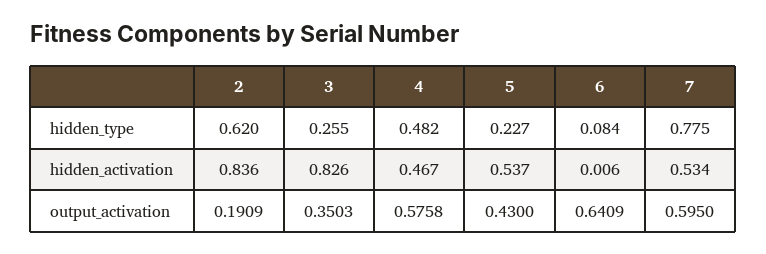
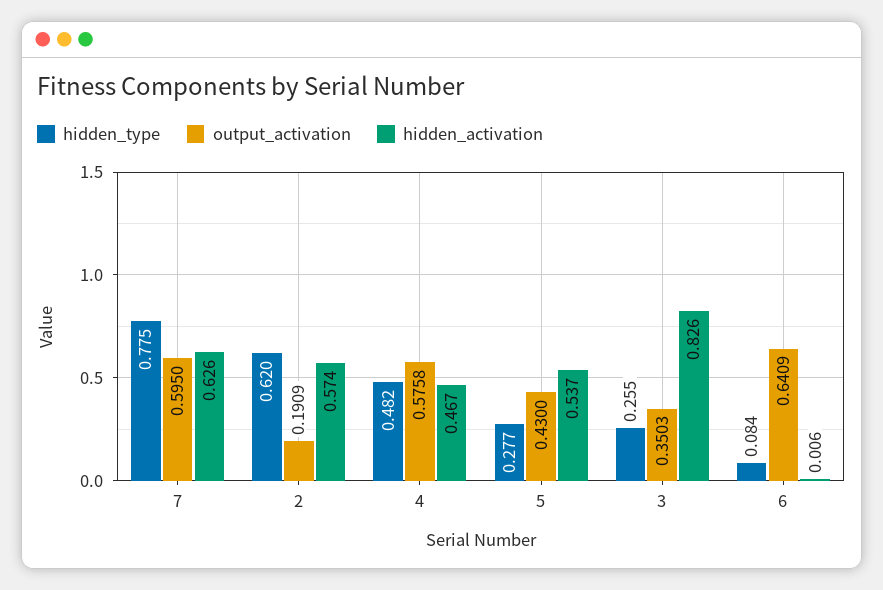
hidden_type, 5: 0.227 -> 0.277
hidden_activation, 2: 0.836 -> 0.574
hidden_activation, 7: 0.534 -> 0.626

